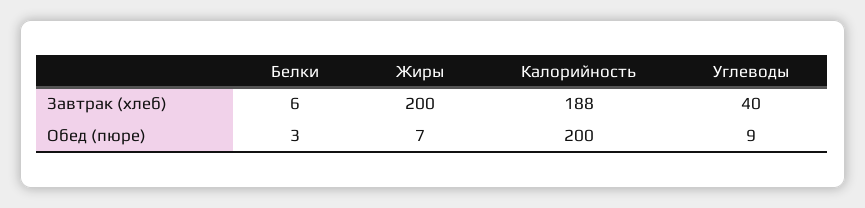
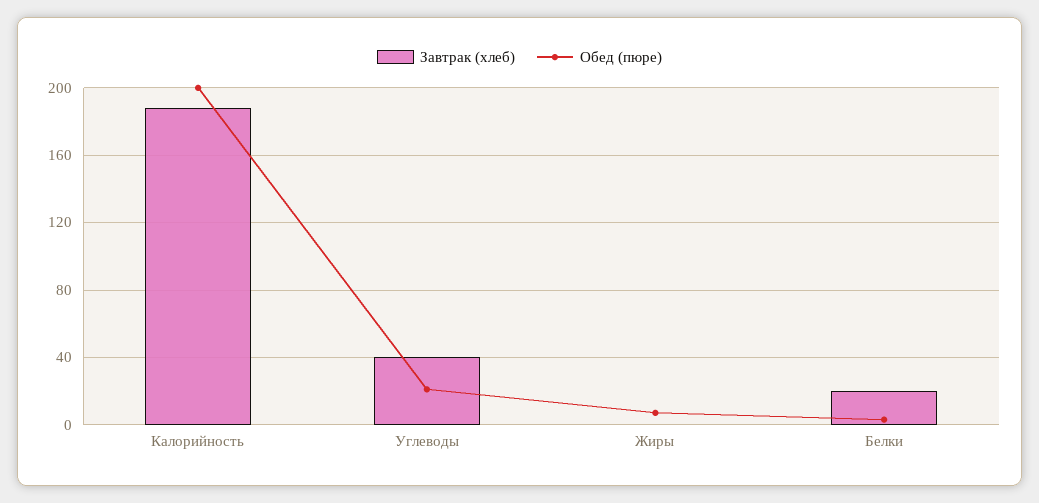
Завтрак (хлеб), Белки: 6 -> 20
Завтрак (хлеб), Жиры: 200 -> 0
Обед (пюре), Углеводы: 9 -> 20

